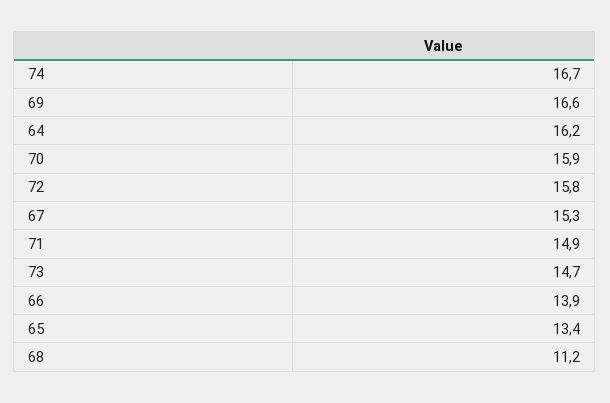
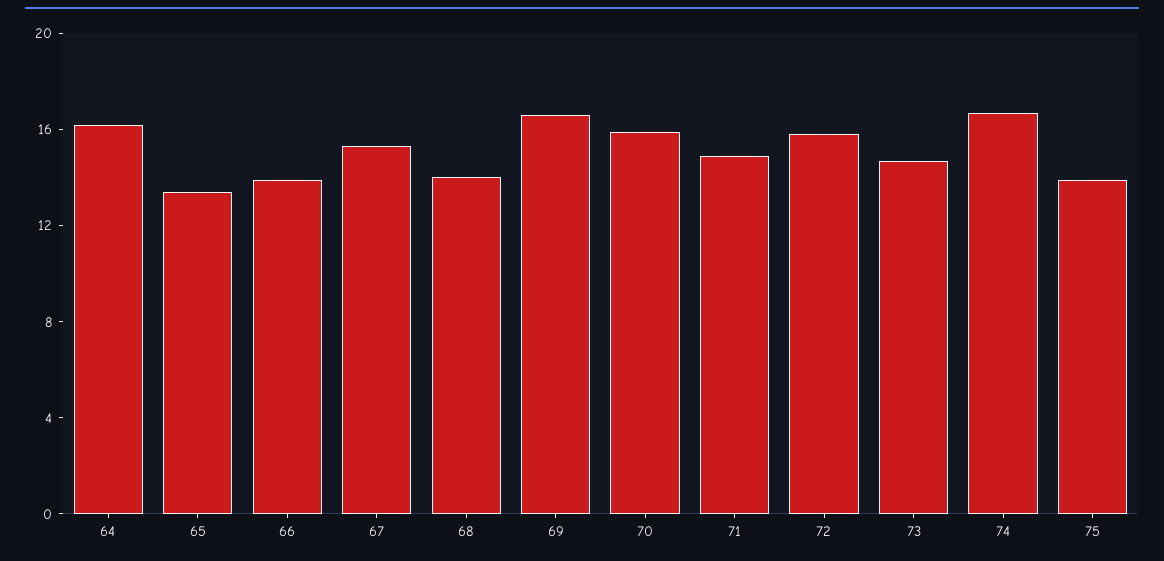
68: 11.2 -> 14
75: none -> 14

